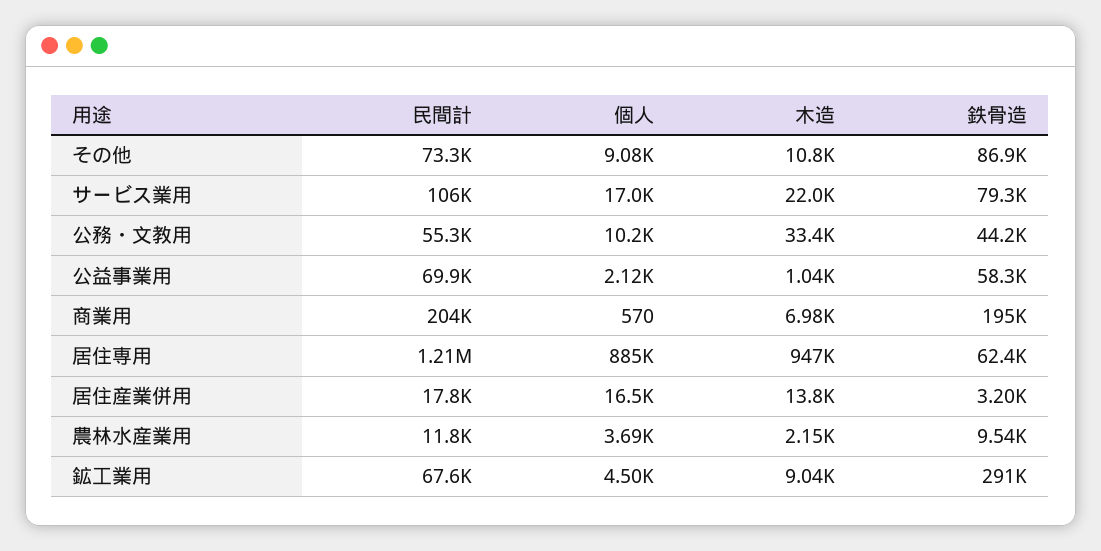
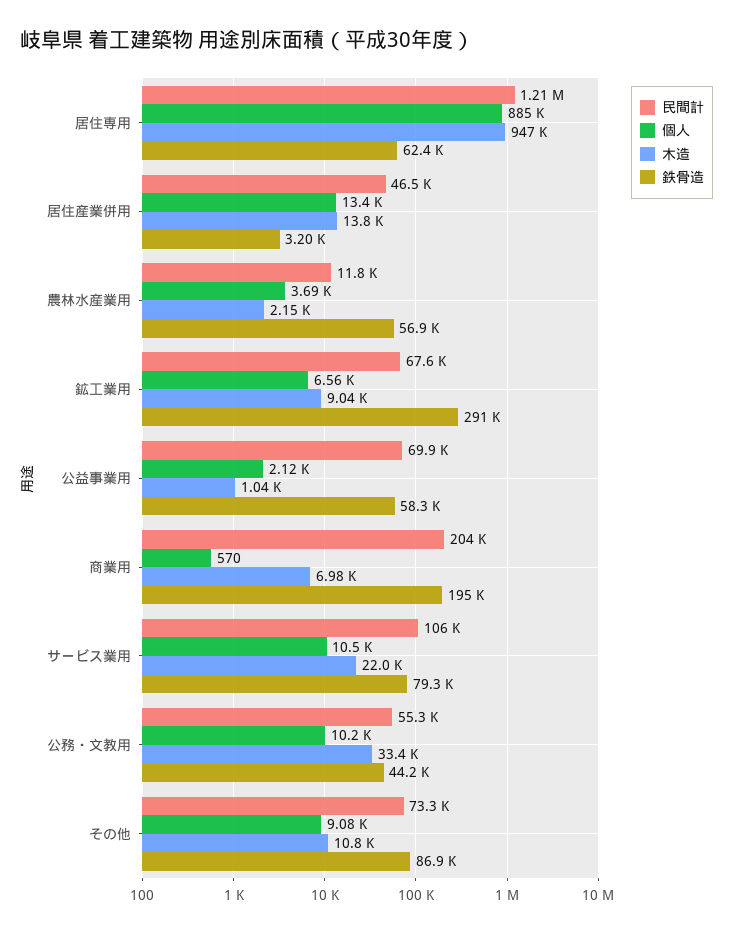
個人, サービス業用: 17000 -> 10500
民間計, 居住産業併用: 17800 -> 46500
個人, 居住産業併用: 16500 -> 13400
鉄骨造, 農林水産業用: 9540 -> 56900
個人, 鉱工業用: 4500 -> 6560

